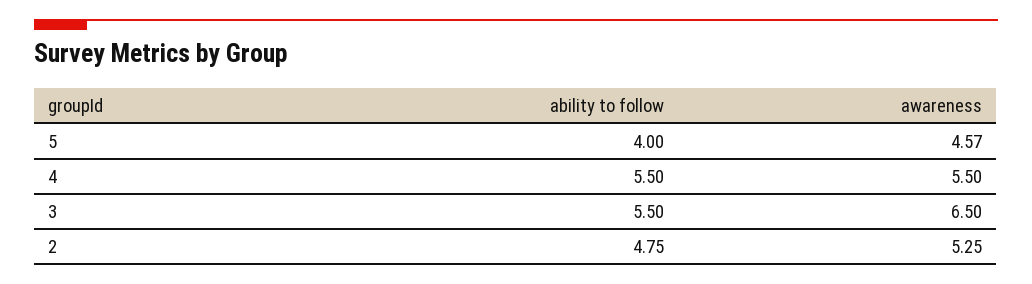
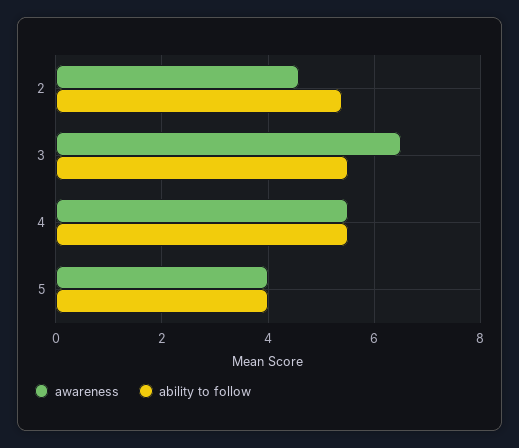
awareness, 5: 4.57 -> 4
ability to follow, 2: 4.75 -> 5.4
awareness, 2: 5.25 -> 4.6

